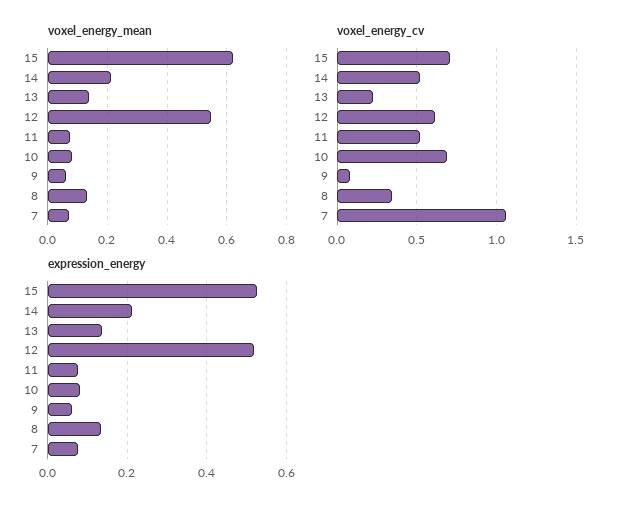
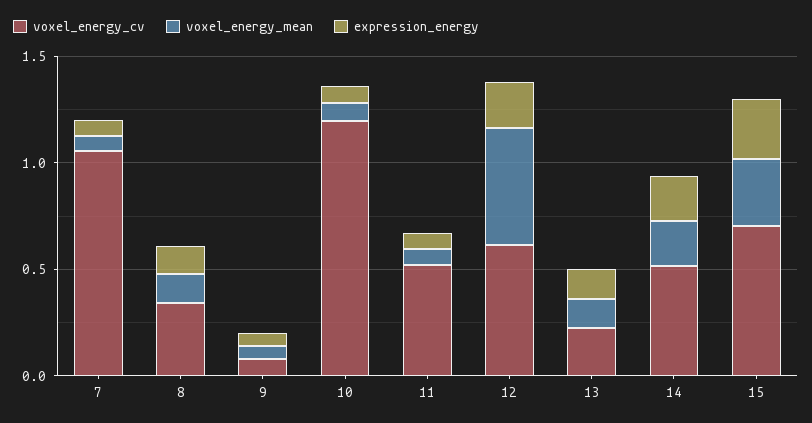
voxel_energy_mean, 15: 0.625 -> 0.3
voxel_energy_cv, 10: 0.7 -> 1.2
expression_energy, 15: 0.52 -> 0.3
expression_energy, 12: 0.52 -> 0.2

